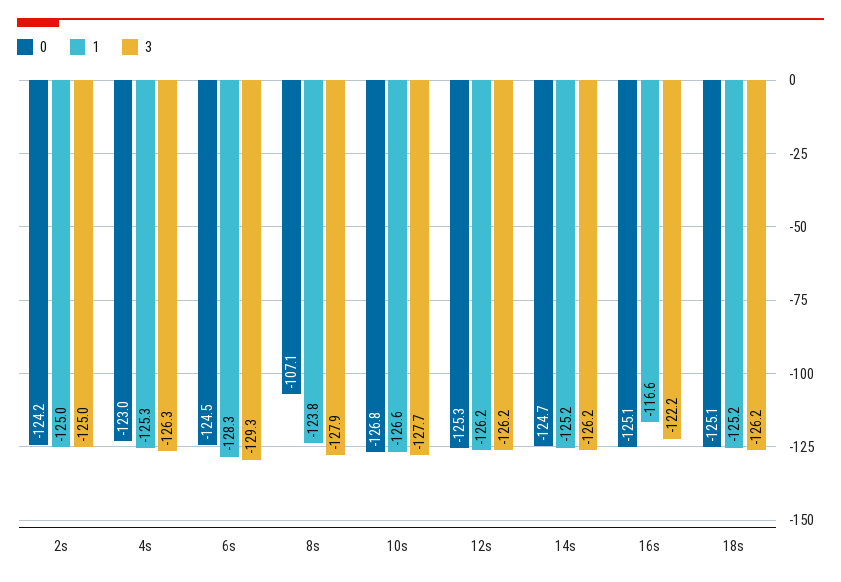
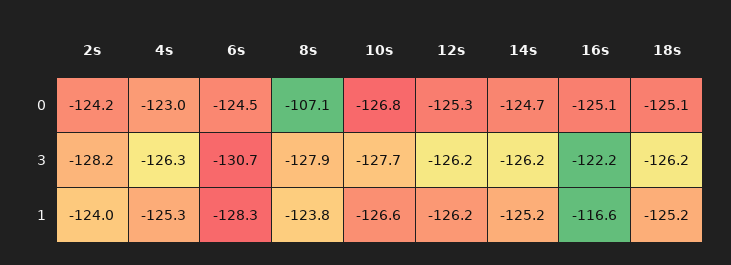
1, 2s: -125 -> -124
3, 2s: -125 -> -128.2
3, 6s: -129.3 -> -130.7

